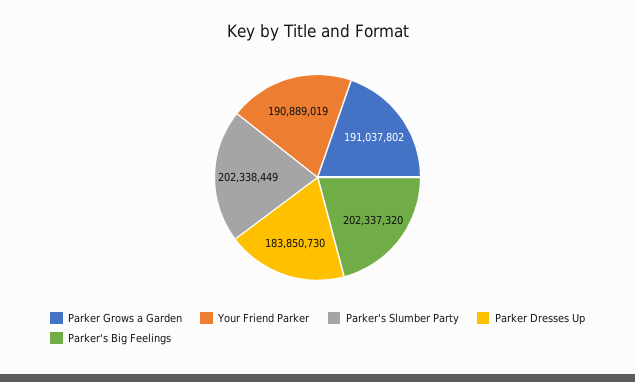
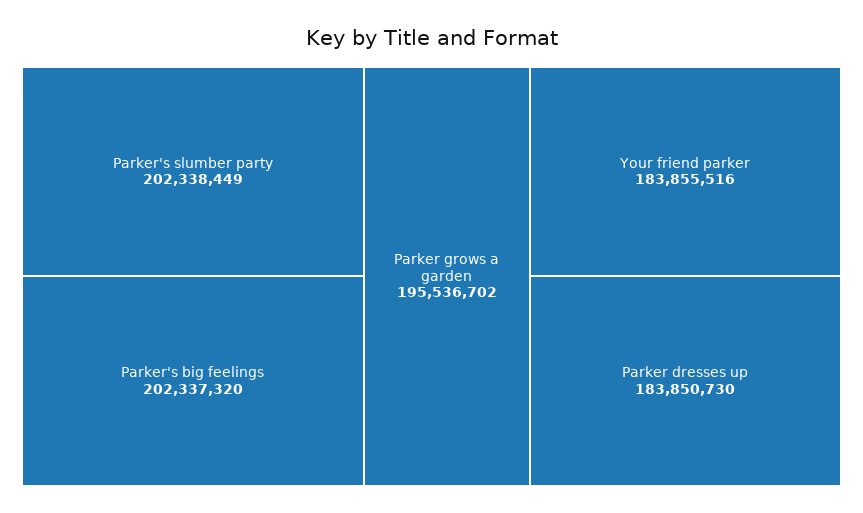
Parker Grows a Garden: 191037802 -> 195536702
Your Friend Parker: 190889019 -> 183855516

